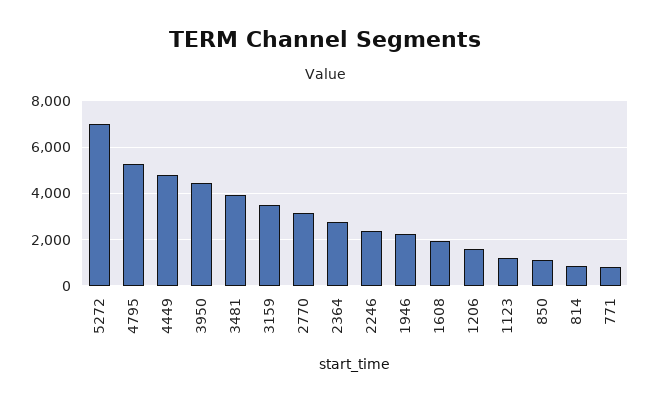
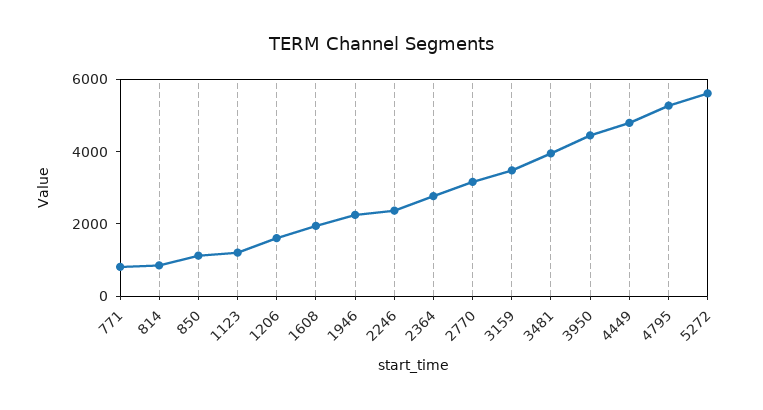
5272: 7000 -> 5500

